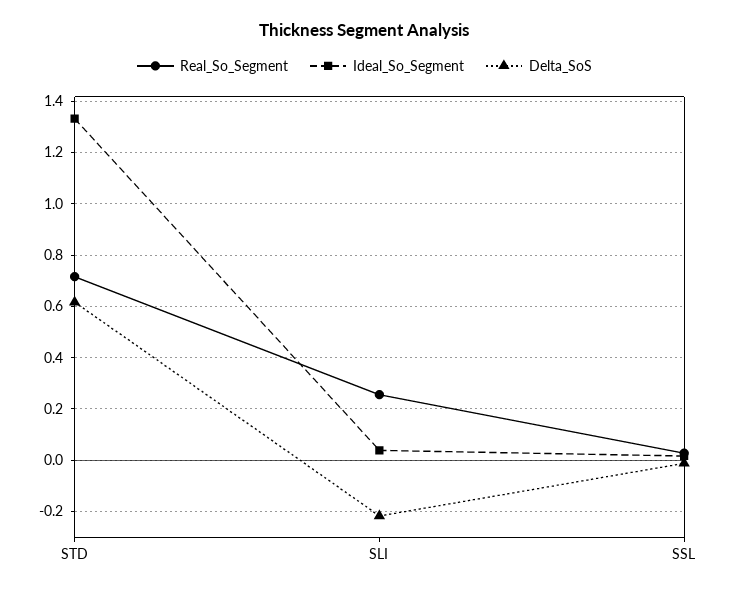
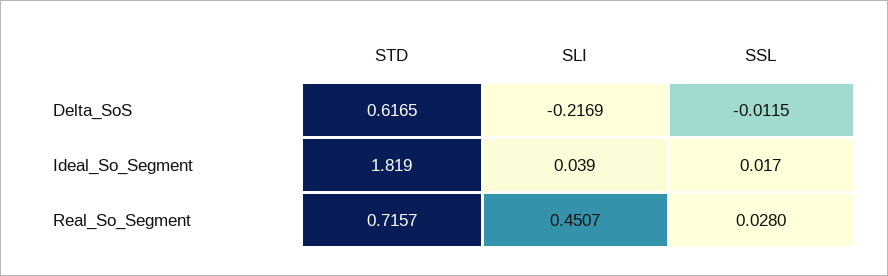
Ideal_So_Segment, STD: 1.325 -> 1.819
Real_So_Segment, SLI: 0.25 -> 0.4507

